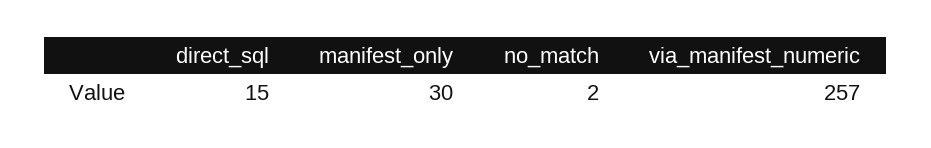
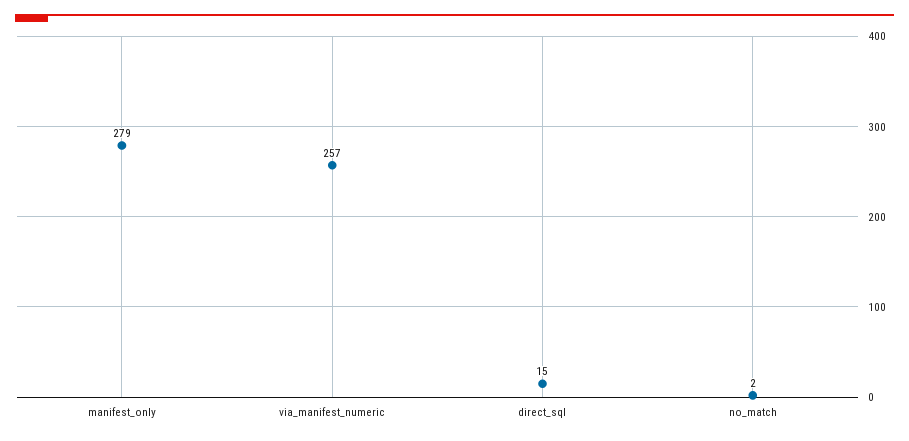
manifest_only: 30 -> 279

